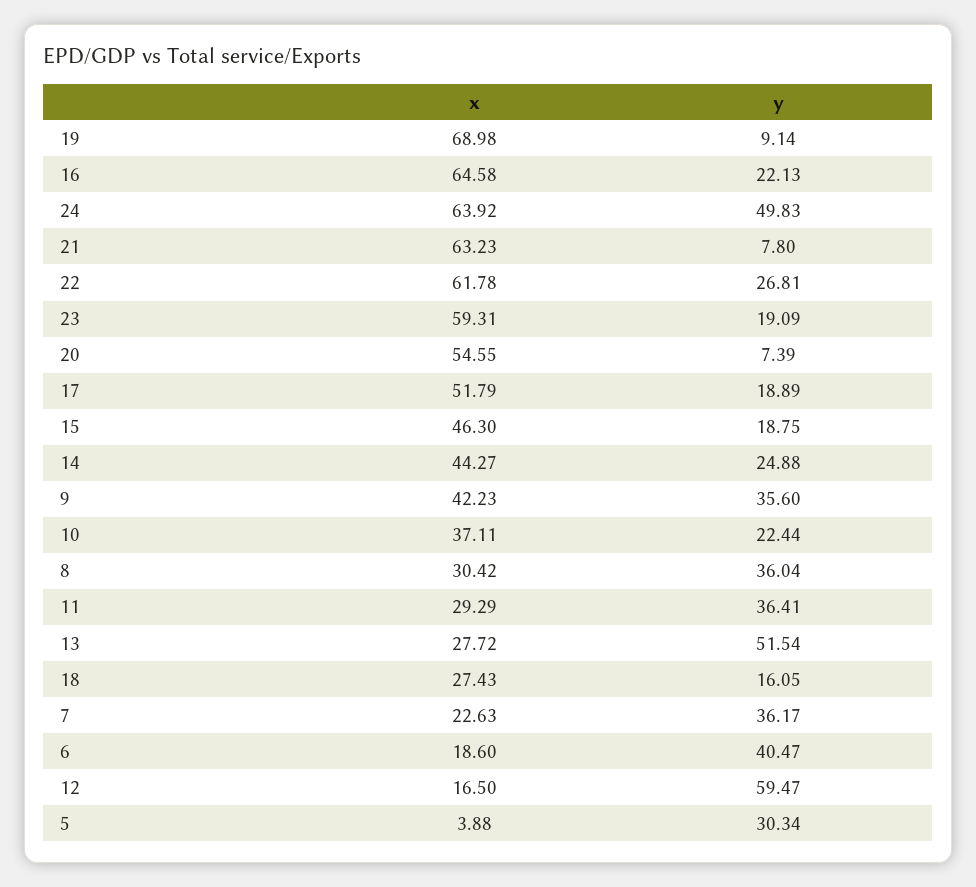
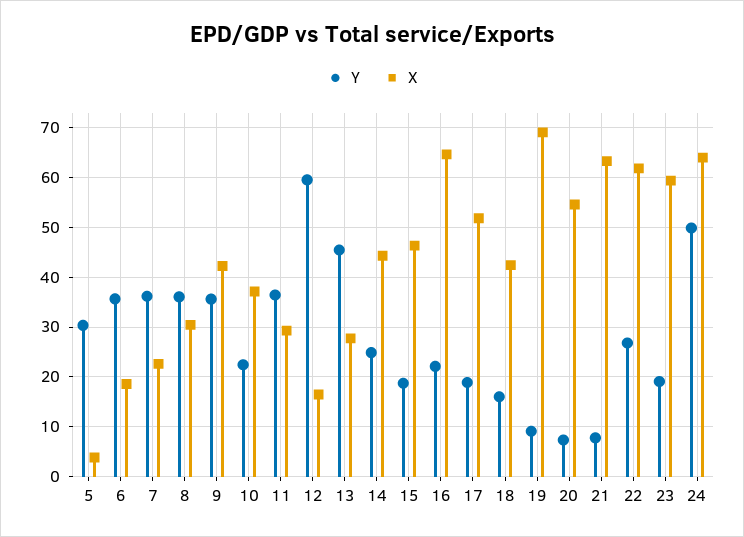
y, 13: 51.54 -> 46
x, 18: 27.43 -> 42
y, 6: 40.47 -> 36

